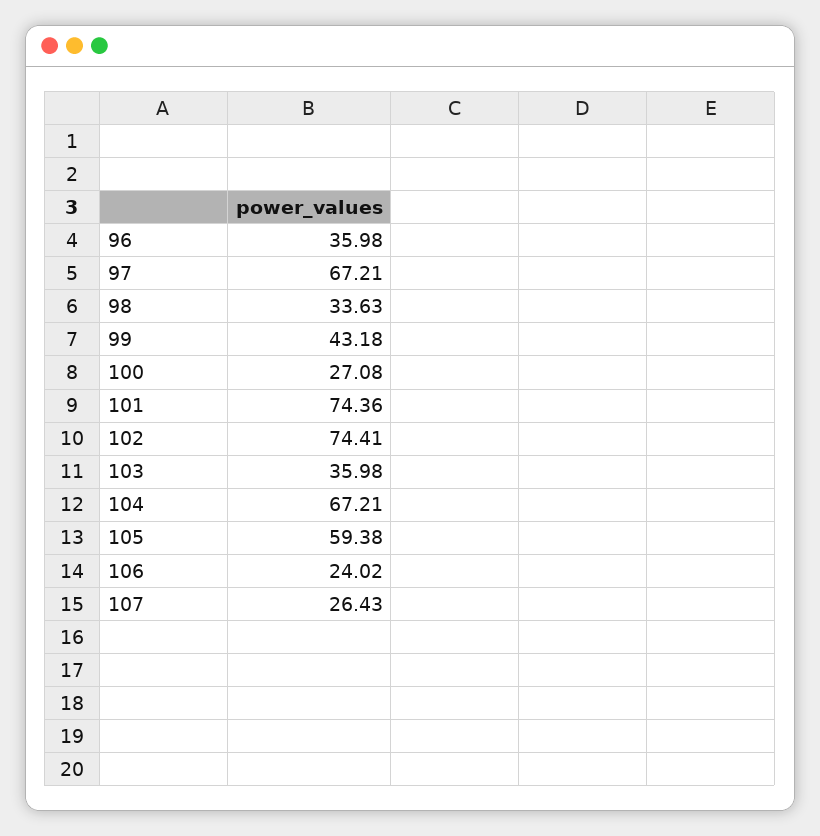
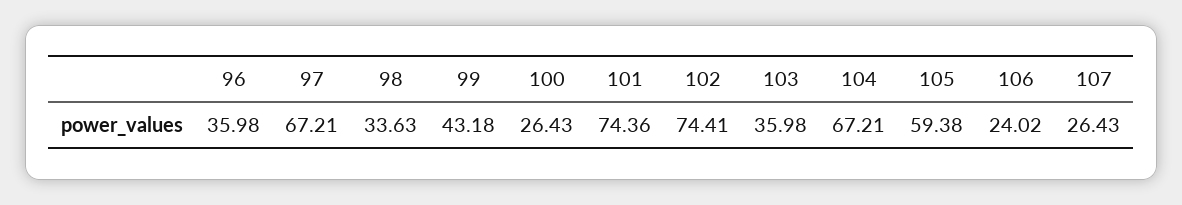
100: 27.08 -> 26.43

